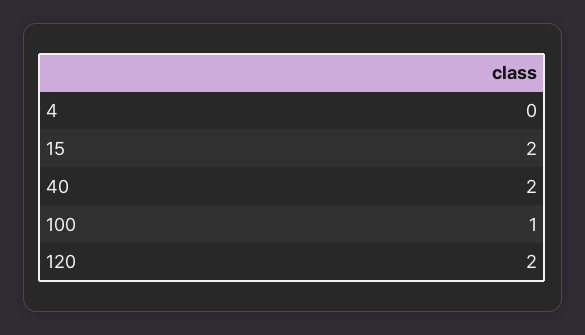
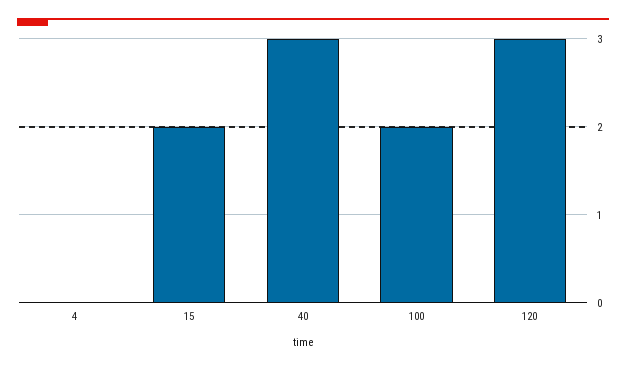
40: 2 -> 3
100: 1 -> 2
120: 2 -> 3

